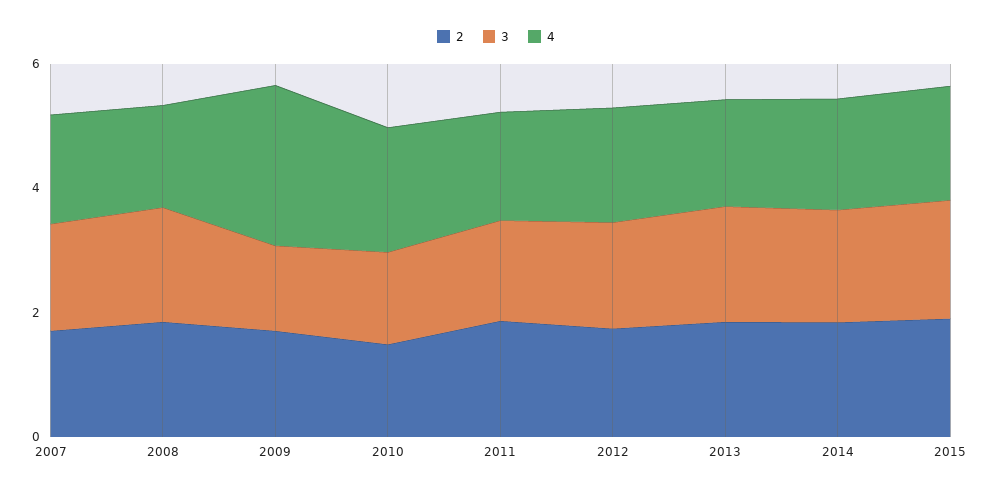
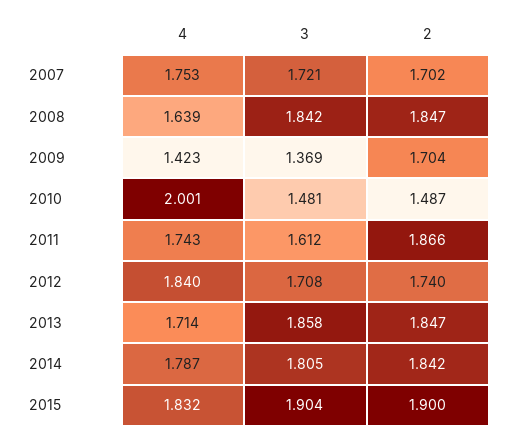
4, 2009: 2.5 -> 1.423

